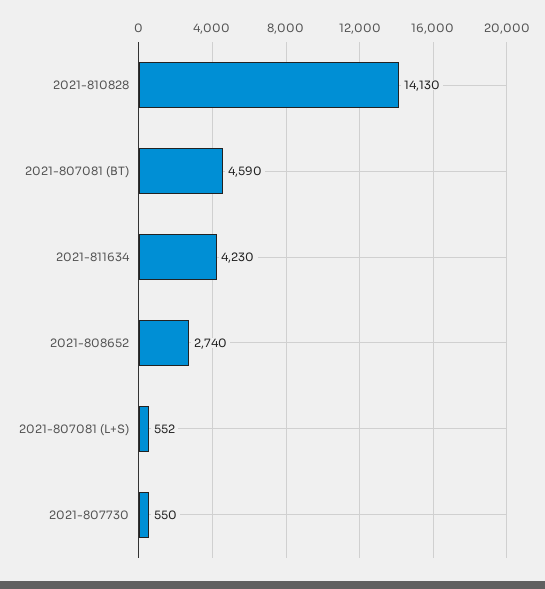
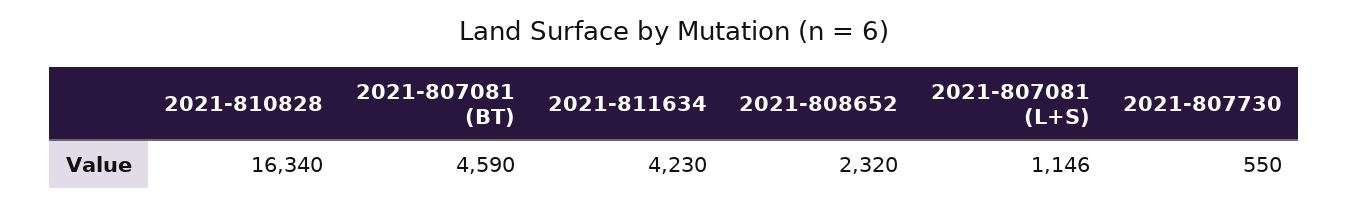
2021-810828: 14130 -> 16340
2021-808652: 2740 -> 2320
2021-807081 (L+S): 552 -> 1146

